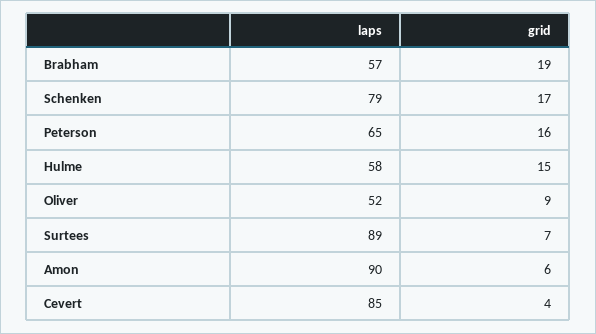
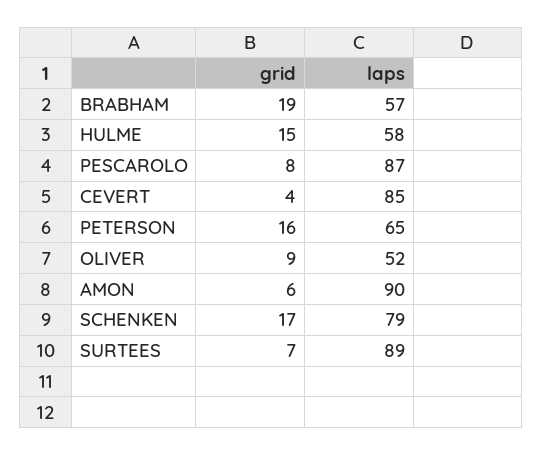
grid, PESCAROLO: none -> 8
laps, PESCAROLO: none -> 87

